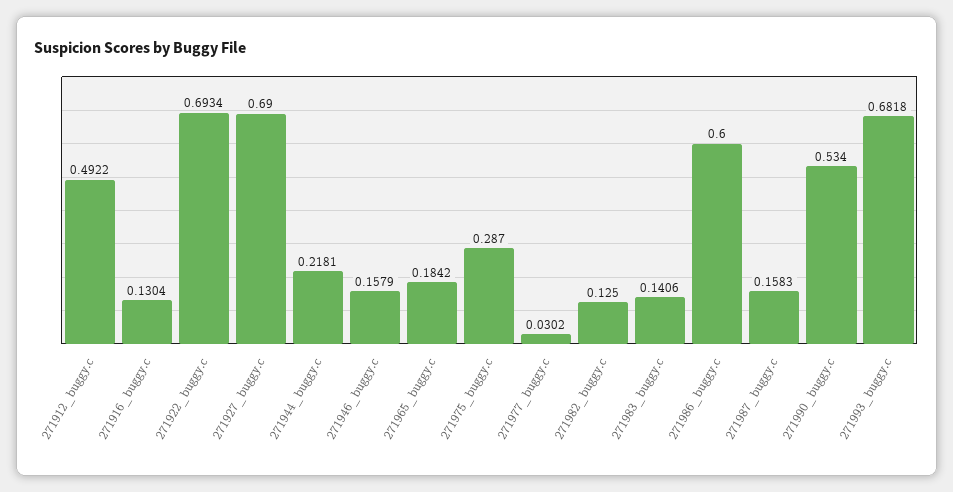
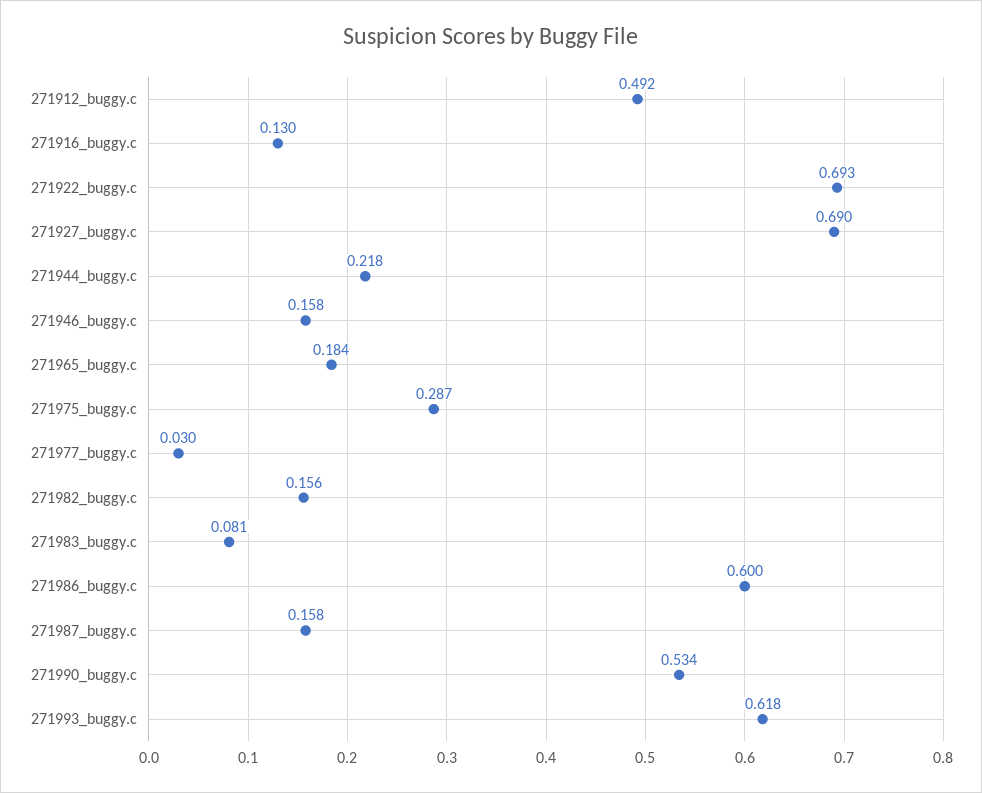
271982_buggy.c: 0.125 -> 0.156
271983_buggy.c: 0.1406 -> 0.081
271993_buggy.c: 0.6818 -> 0.618

